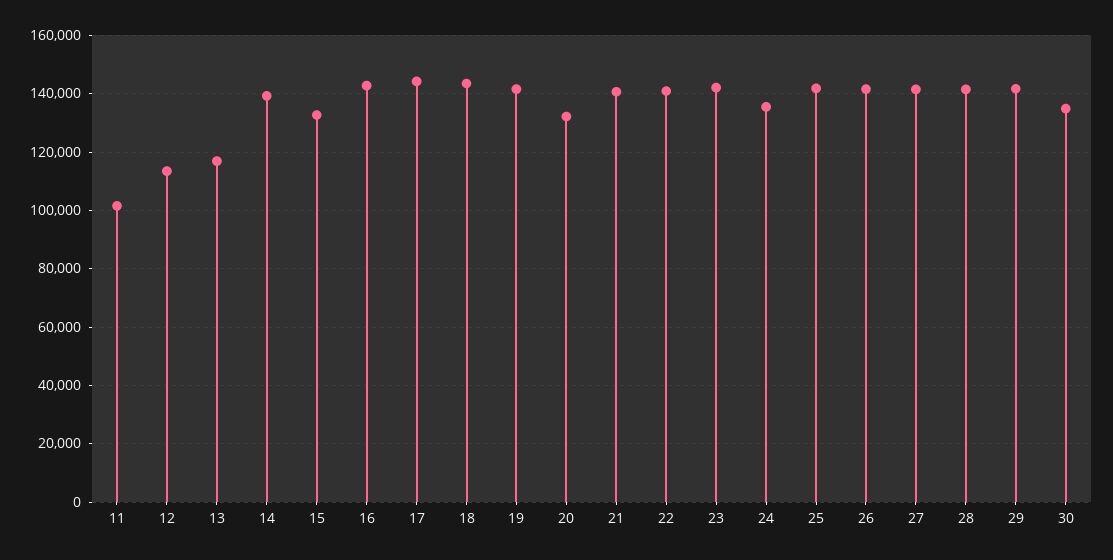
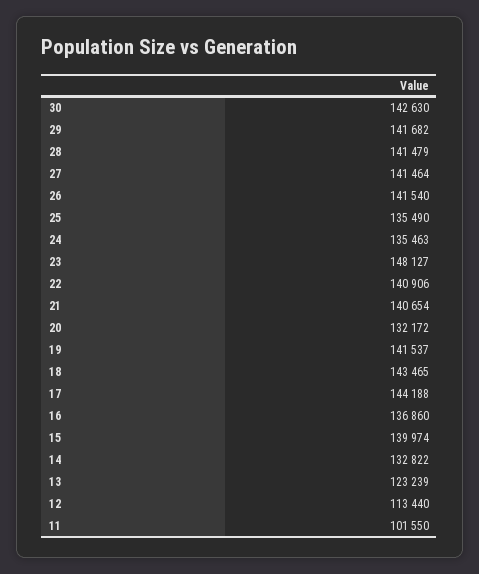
13: 117500 -> 123239
14: 140000 -> 132822
15: 132500 -> 139974
16: 142500 -> 136860
23: 142500 -> 148127
25: 142500 -> 135490
30: 135000 -> 142630

